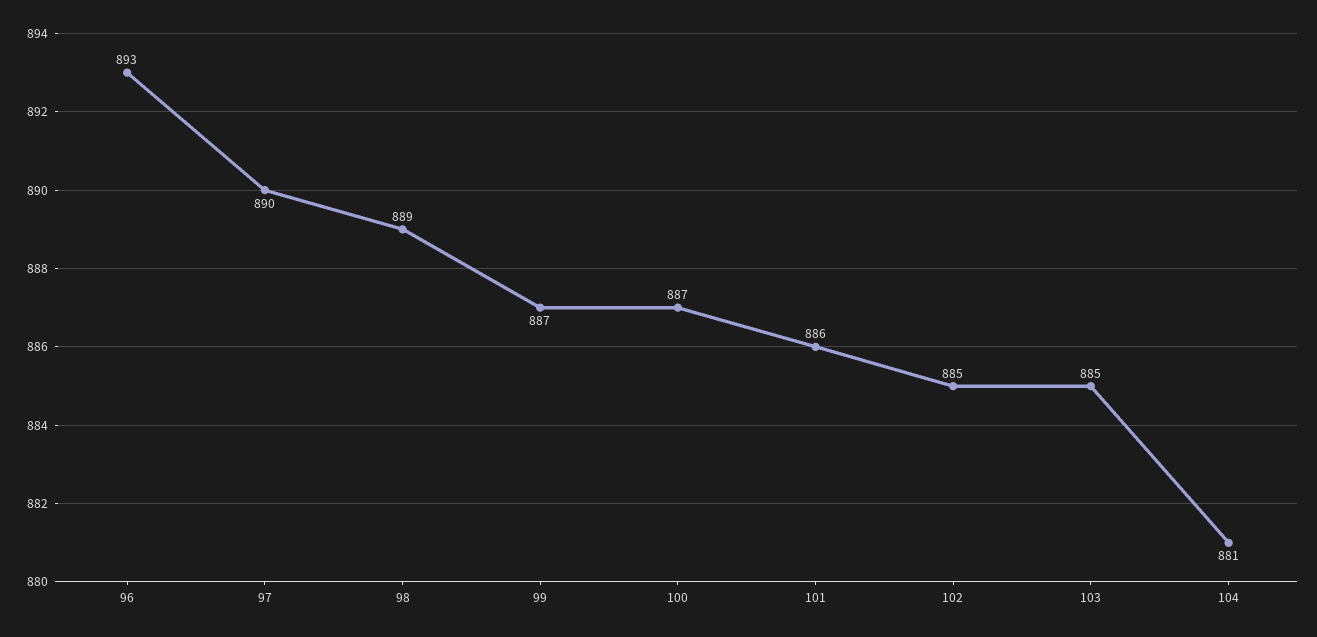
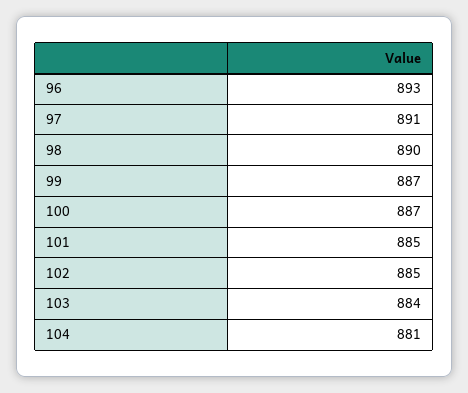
97: 890 -> 891
98: 889 -> 890
101: 886 -> 885
103: 885 -> 884

